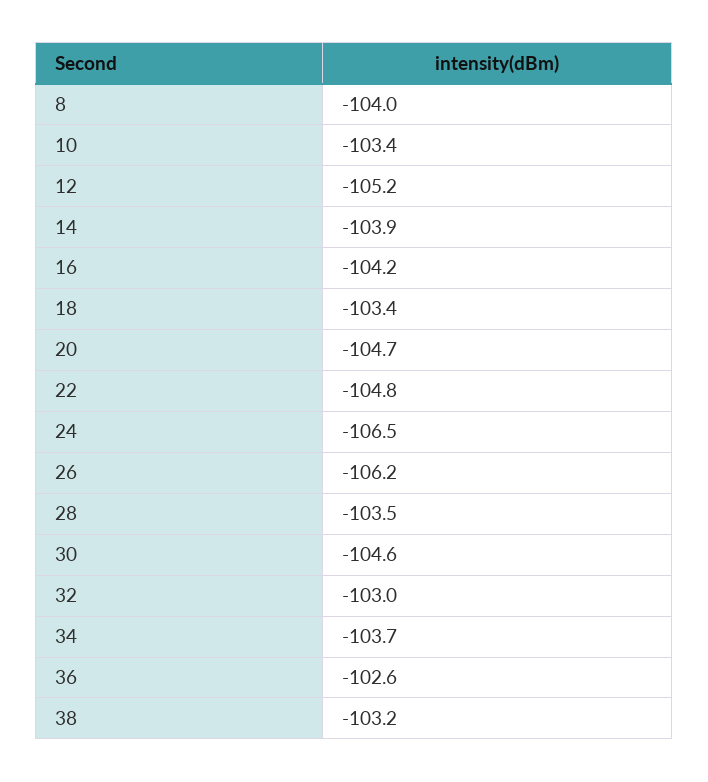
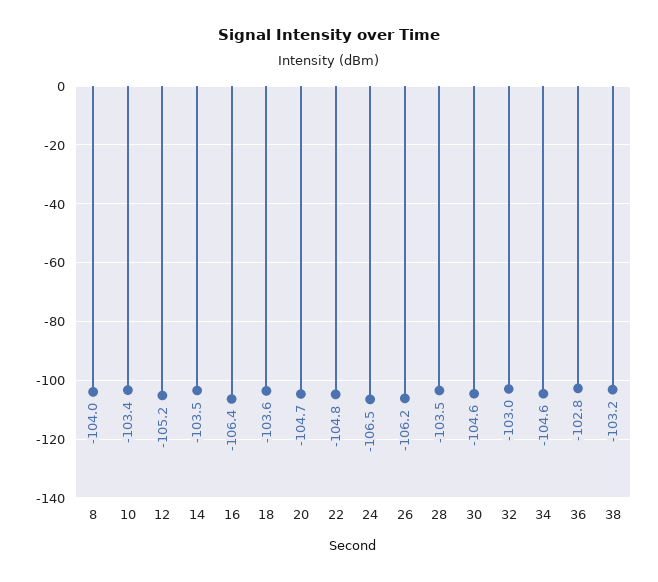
14: -103.9 -> -103.5
16: -104.2 -> -106.4
18: -103.4 -> -103.6
34: -103.7 -> -104.6
36: -102.6 -> -102.8

